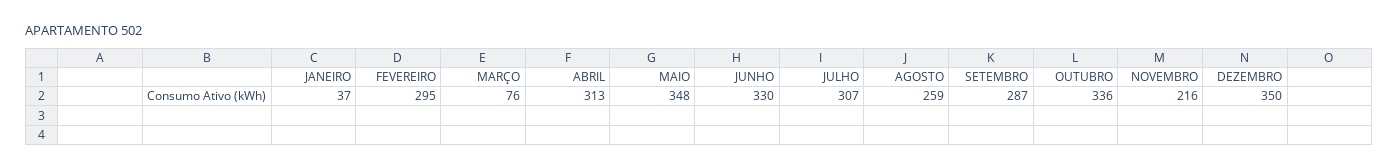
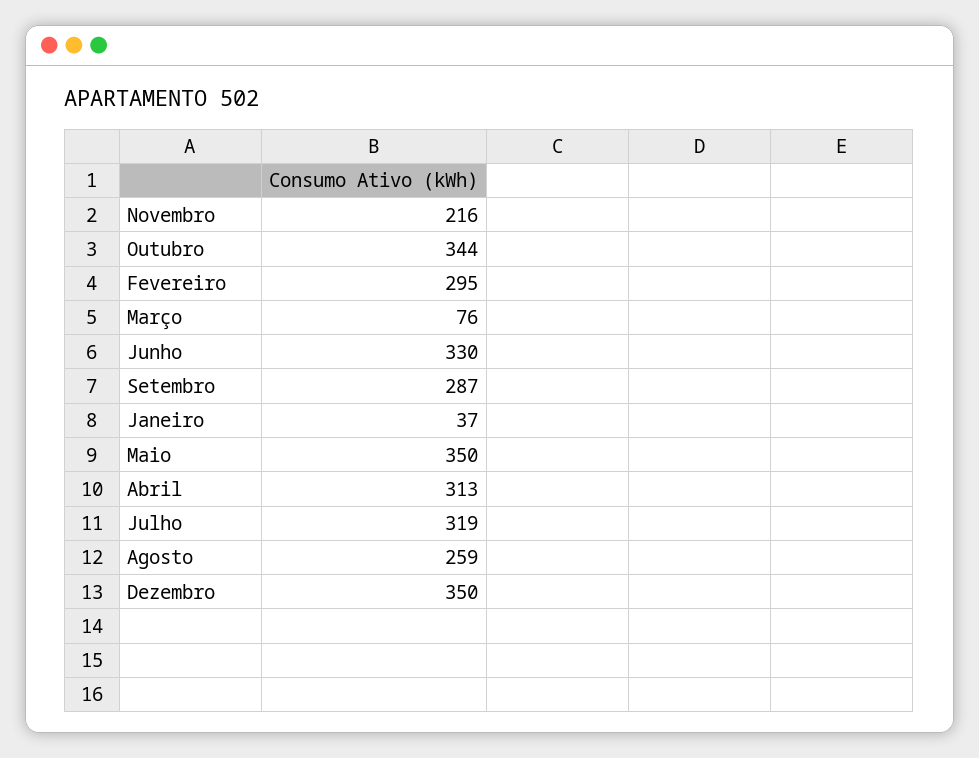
MAIO: 348 -> 350
JULHO: 307 -> 319
OUTUBRO: 336 -> 344

